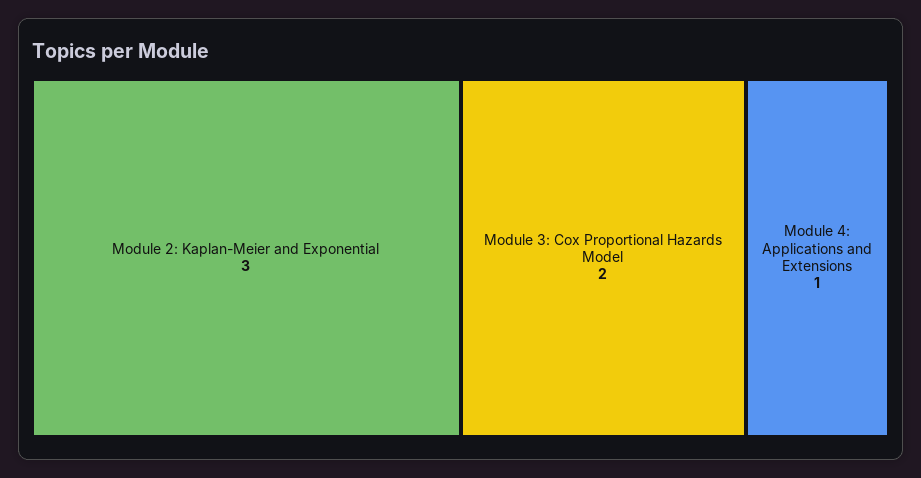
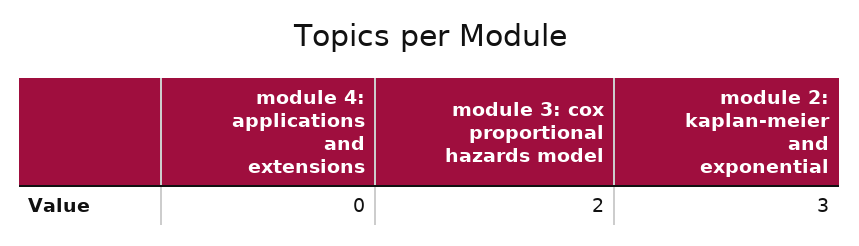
Module 4: Applications and Extensions: 1 -> 0

